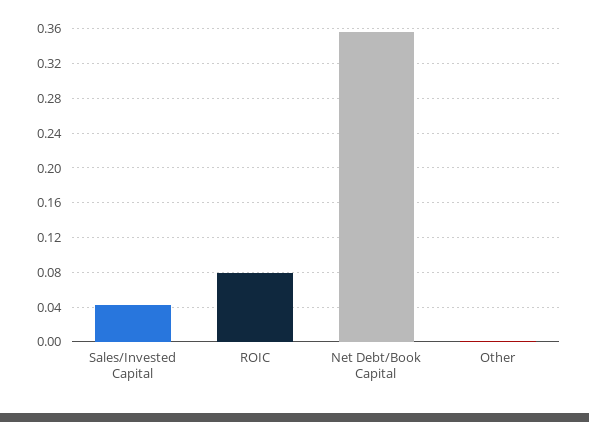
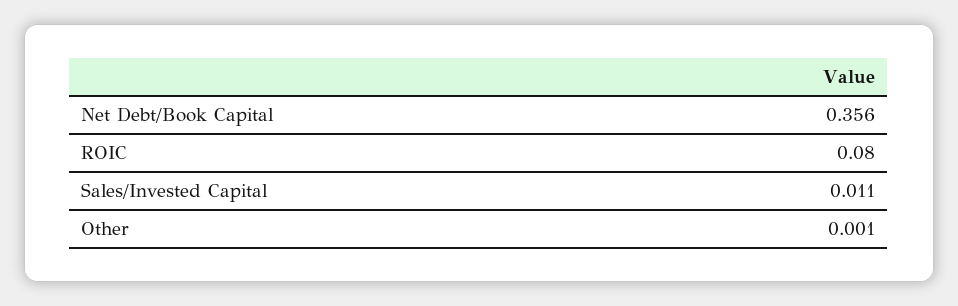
Sales/Invested Capital: 0.04 -> 0.011

